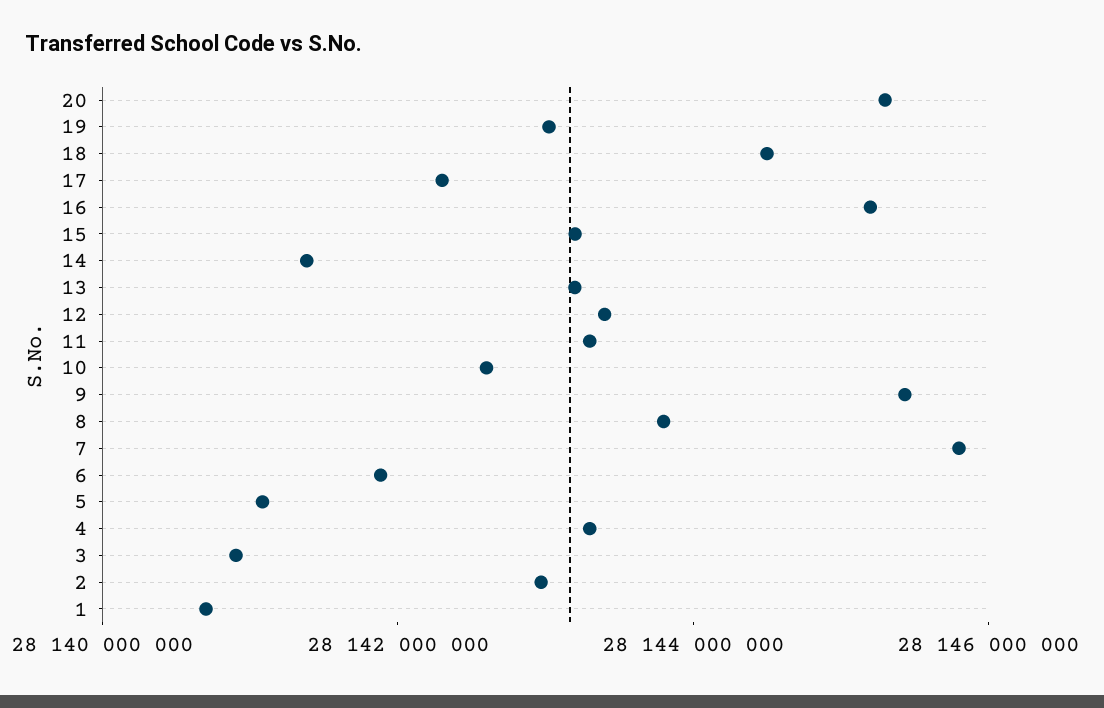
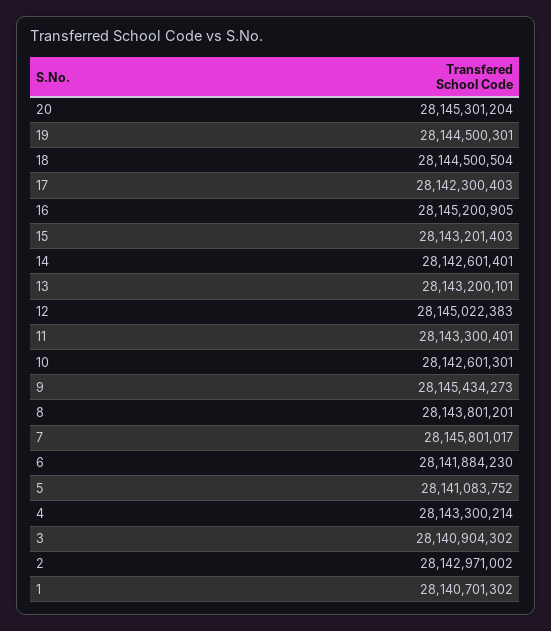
19: 28143000000 -> 28144500301
14: 28141500000 -> 28142601401
12: 28143500000 -> 28145022383

